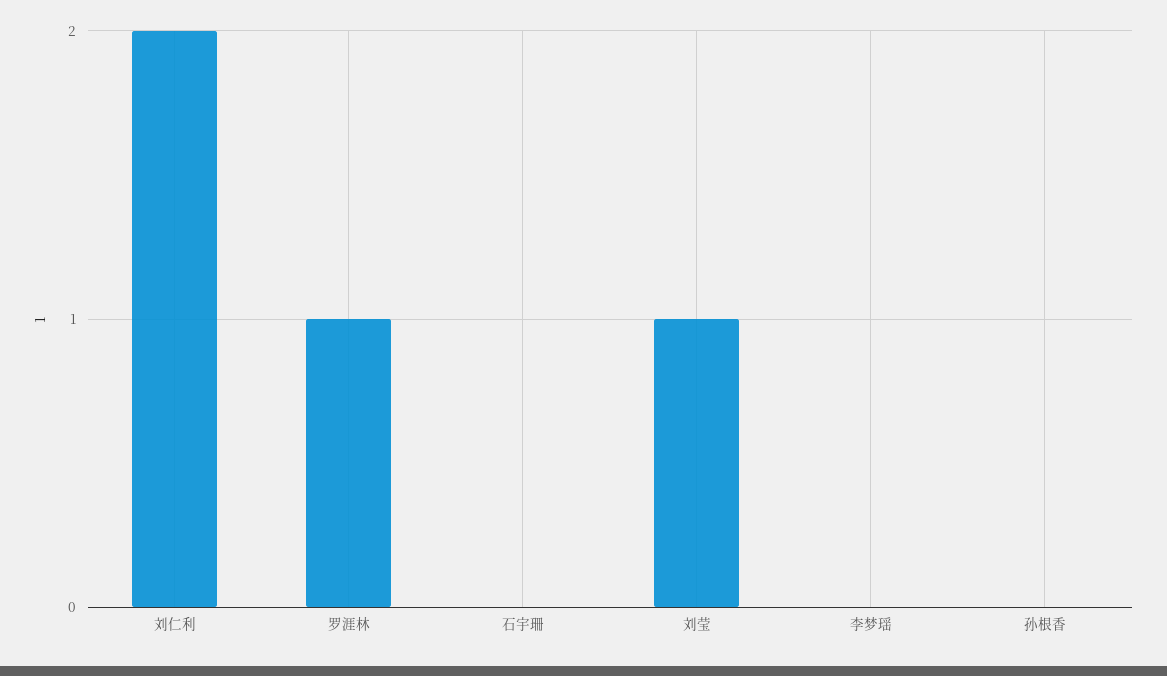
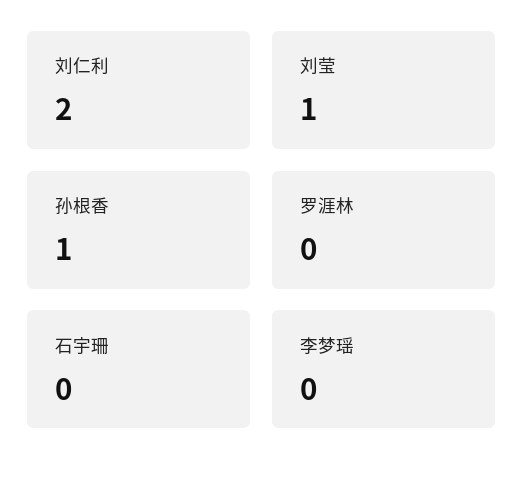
罗涯林: 1 -> 0
孙根香: 0 -> 1

